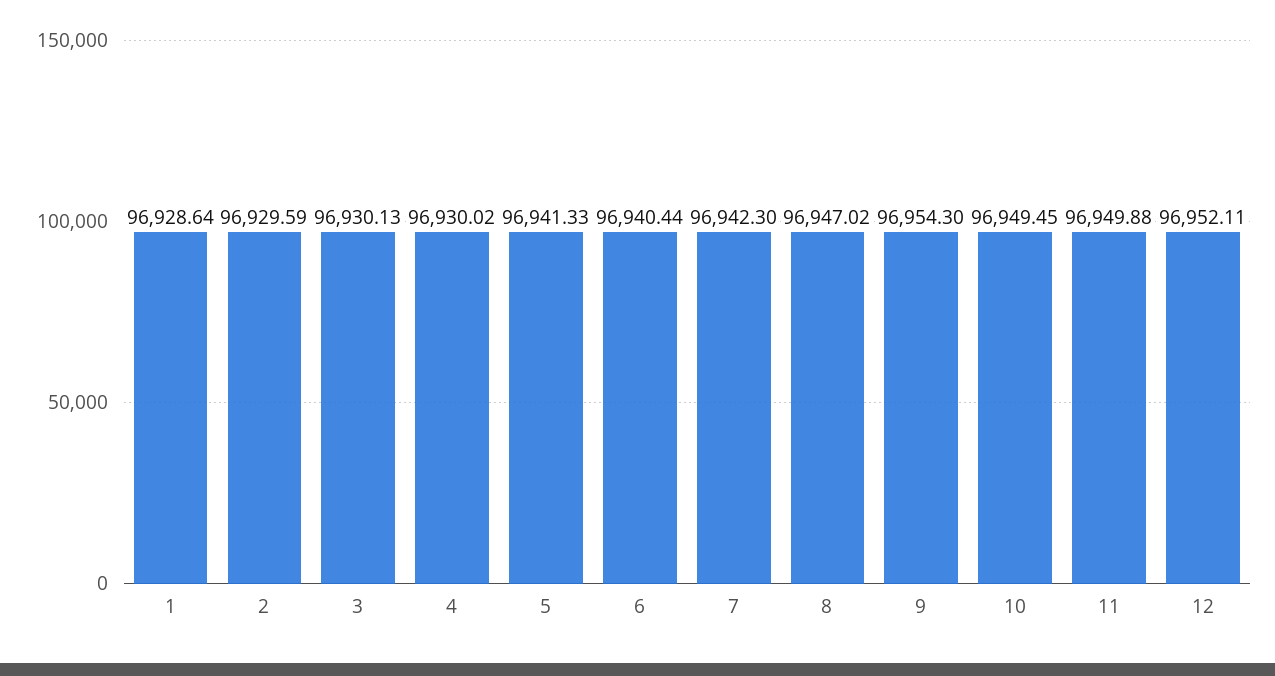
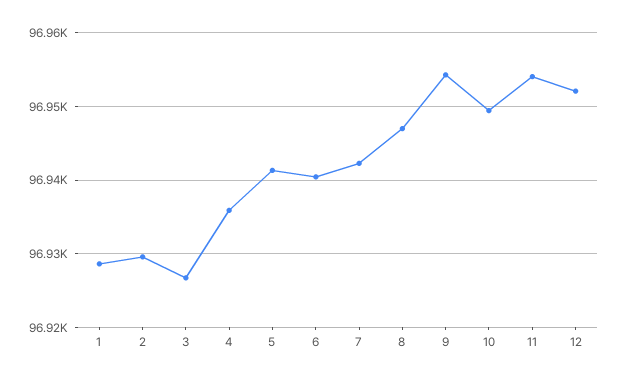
3: 96930.13 -> 96927
4: 96930.02 -> 96936
11: 96949.88 -> 96954

